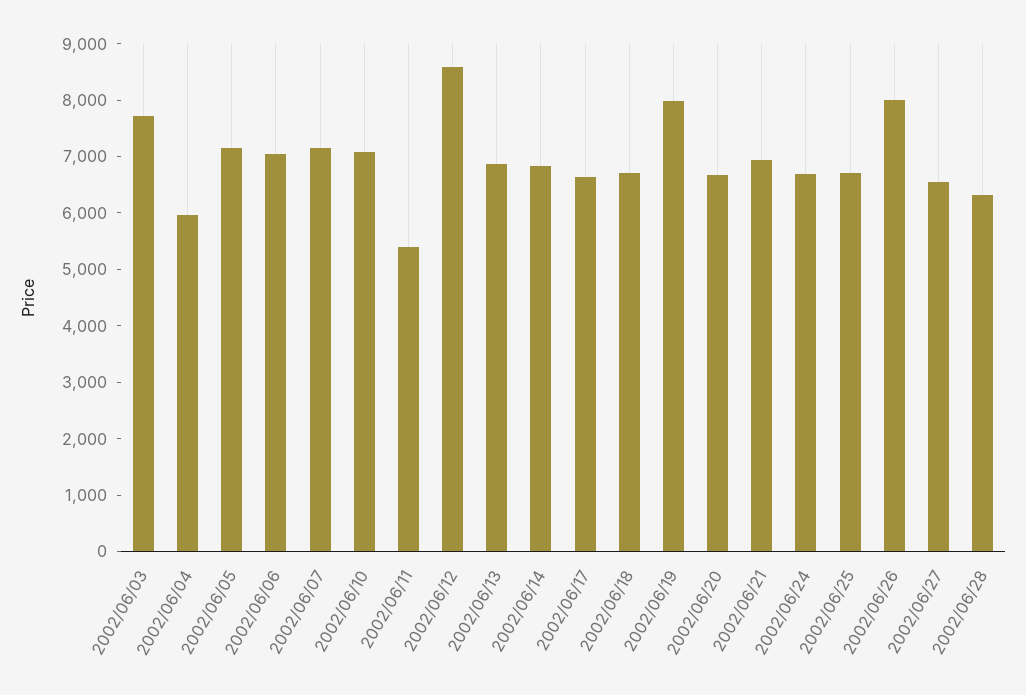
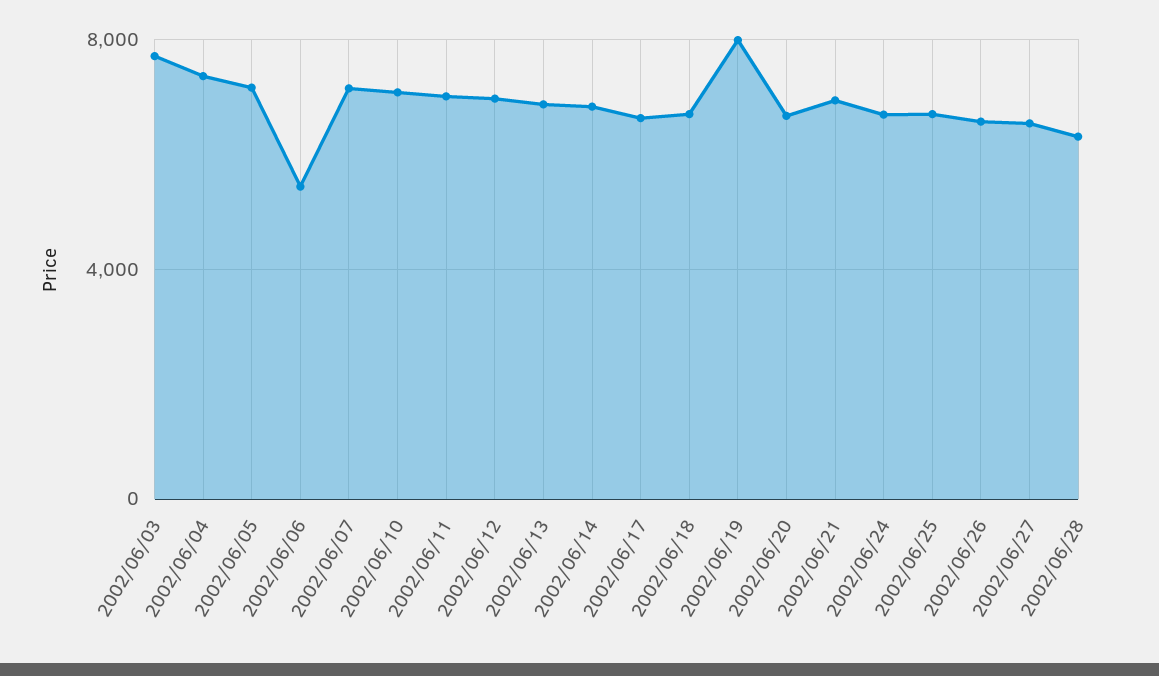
2002/06/04: 6000 -> 7500
2002/06/06: 7000 -> 5500
2002/06/11: 5400 -> 7000
2002/06/12: 8600 -> 7000
2002/06/26: 8000 -> 6500

